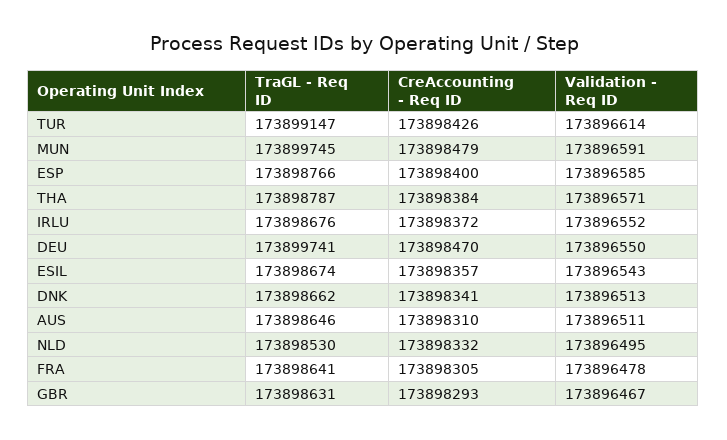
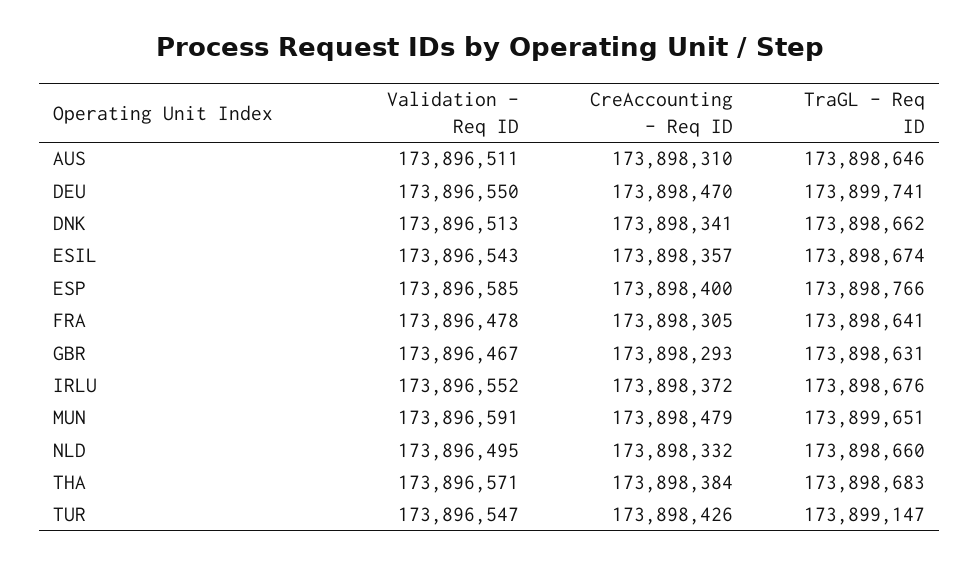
Validation - Req ID, TUR: 173896614 -> 173896547
TraGL - Req ID, MUN: 173899745 -> 173899651
TraGL - Req ID, THA: 173898787 -> 173898683
TraGL - Req ID, NLD: 173898530 -> 173898660

